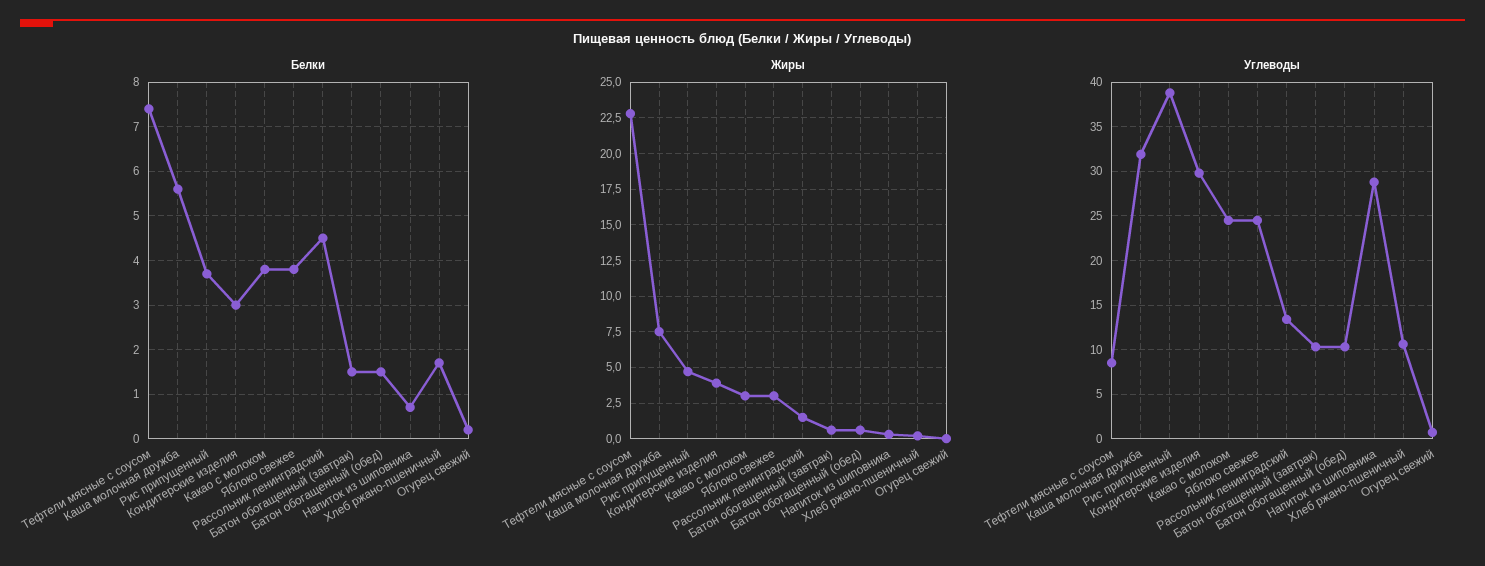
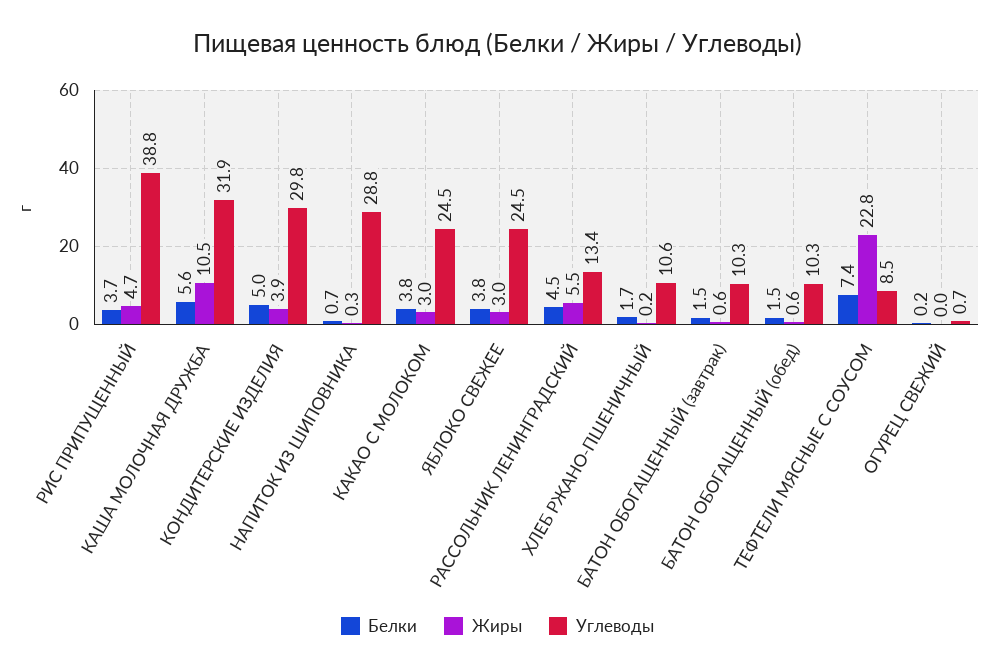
Белки, Кондитерские изделия: 3 -> 5
Жиры, Каша молочная дружба: 7.5 -> 10.5
Жиры, Рассольник ленинградский: 1.5 -> 5.5

